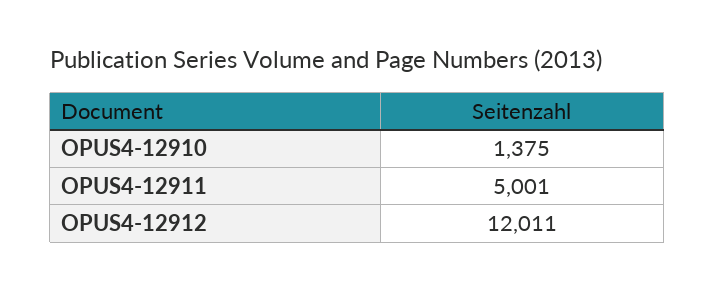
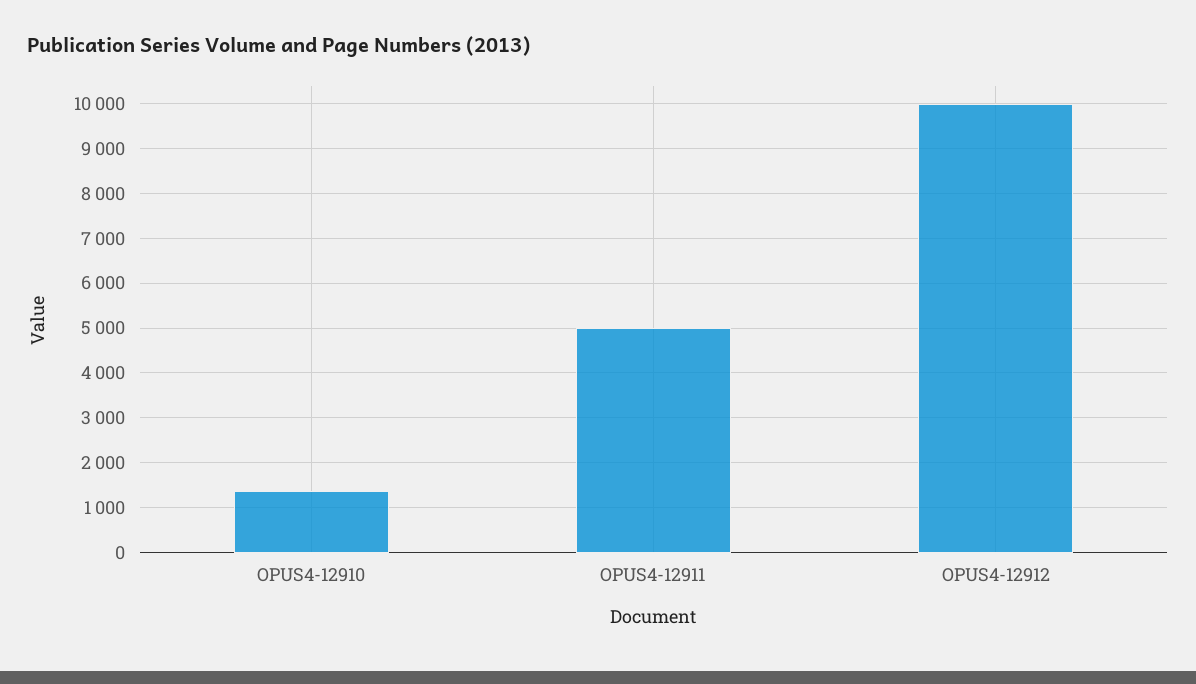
OPUS4-12912: 12011 -> 10000

